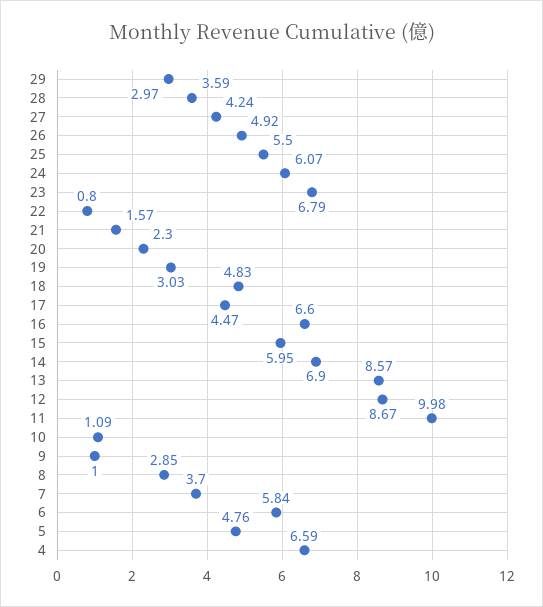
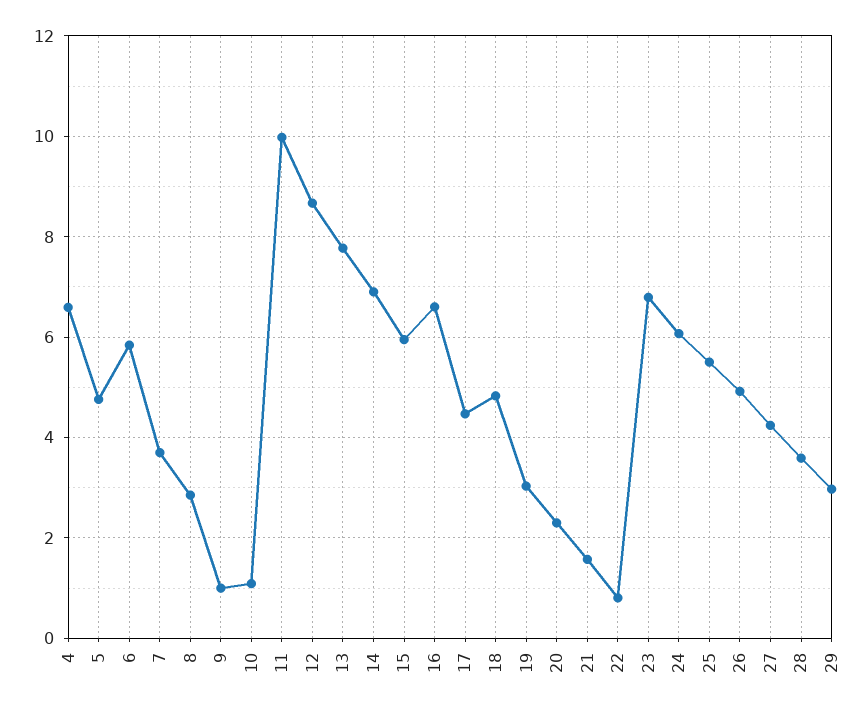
13: 8.57 -> 7.8

